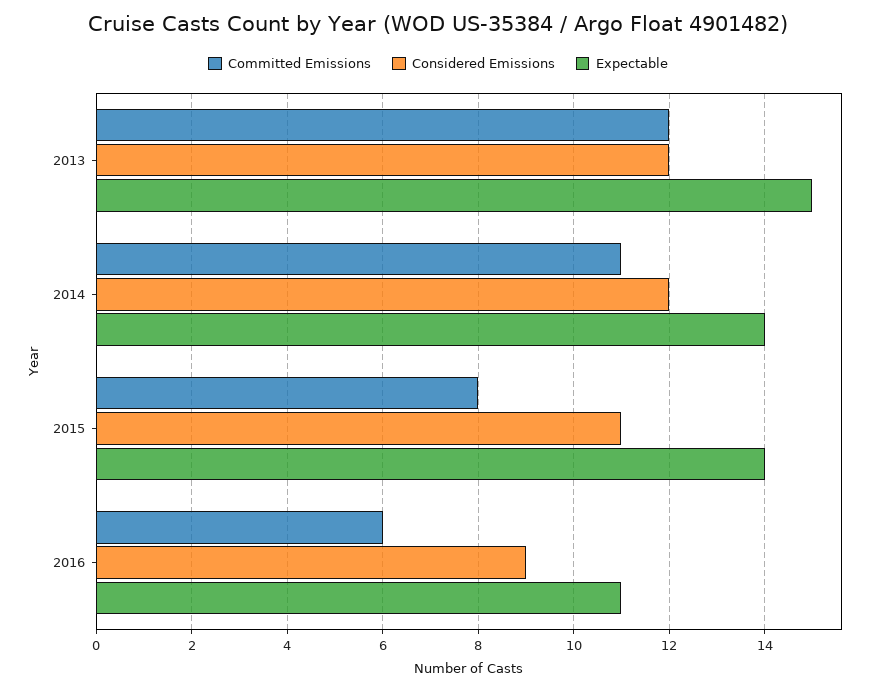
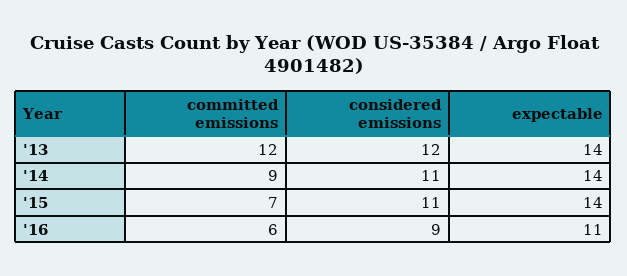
Expectable, 2013: 15 -> 14
Committed Emissions, 2014: 11 -> 9
Considered Emissions, 2014: 12 -> 11
Committed Emissions, 2015: 8 -> 7

